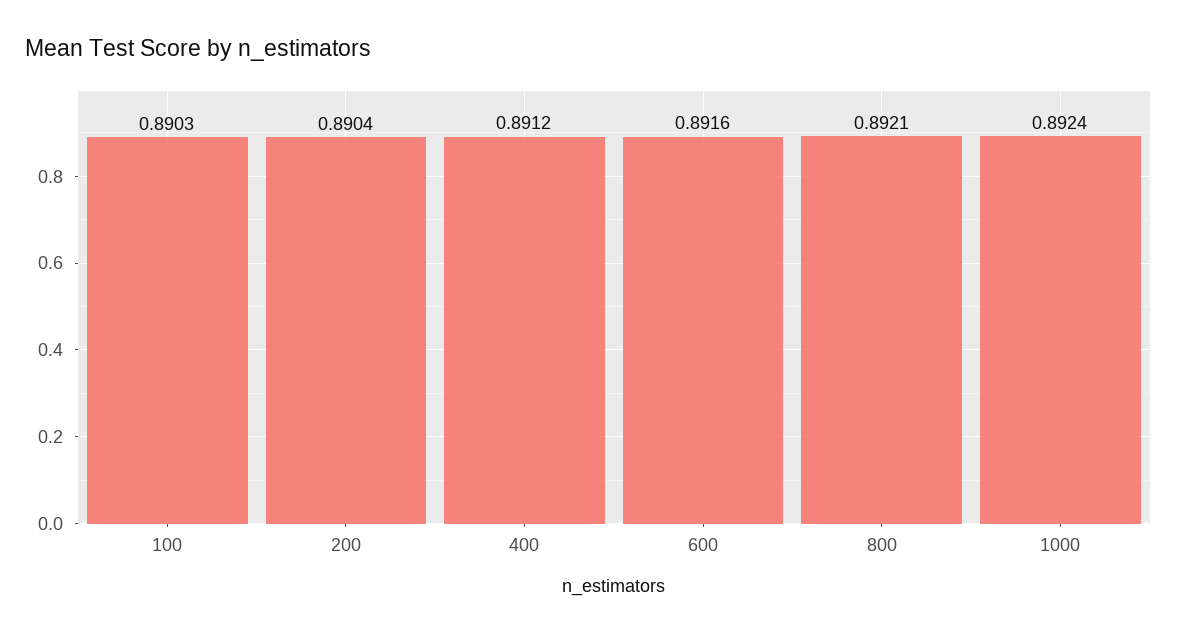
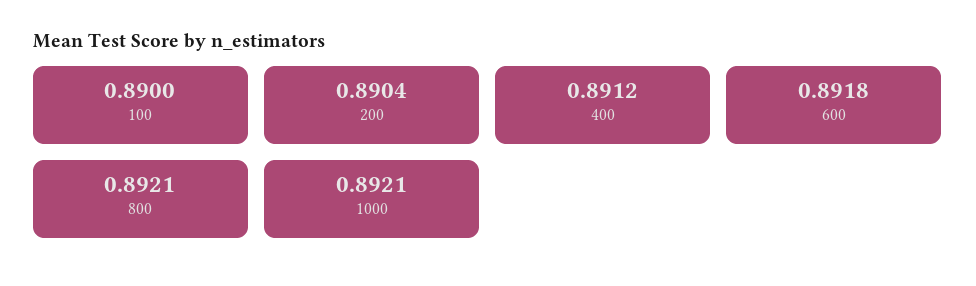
100: 0.8903 -> 0.89
600: 0.8916 -> 0.8918
1000: 0.8924 -> 0.8921

